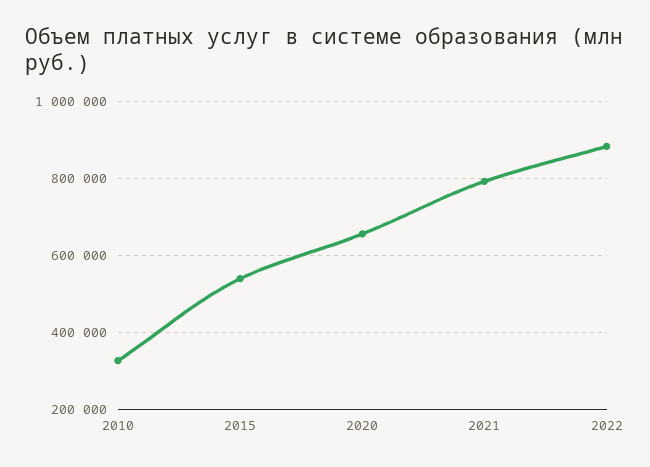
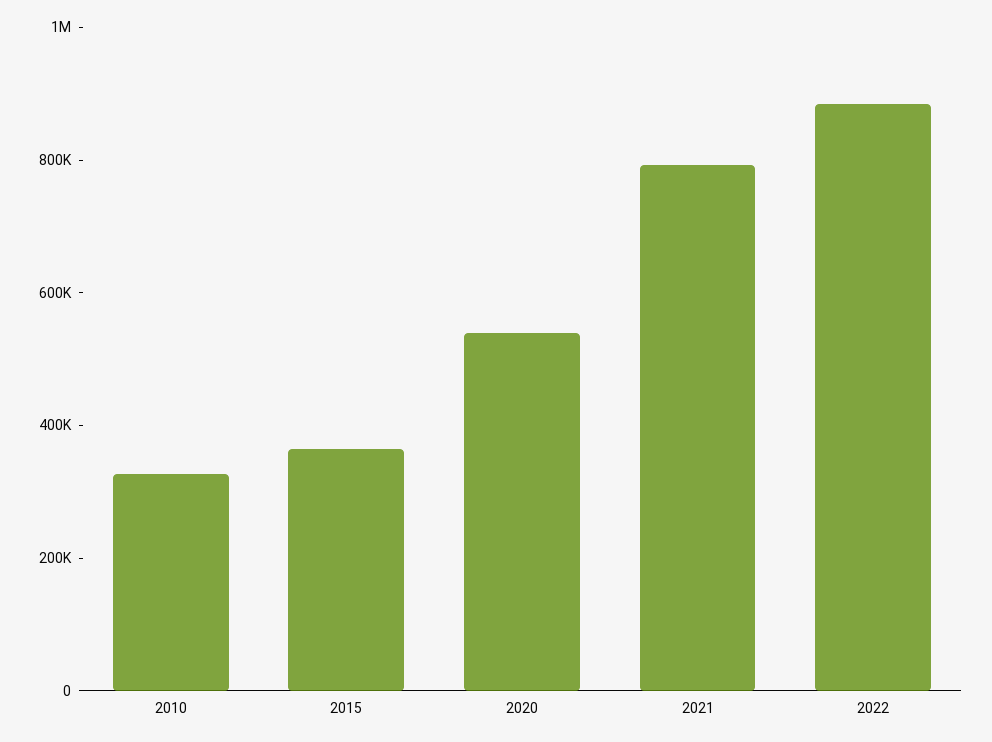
2015: 540000 -> 350000
2020: 660000 -> 550000

